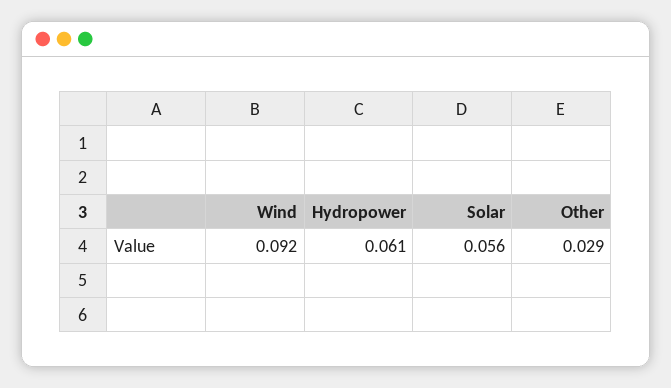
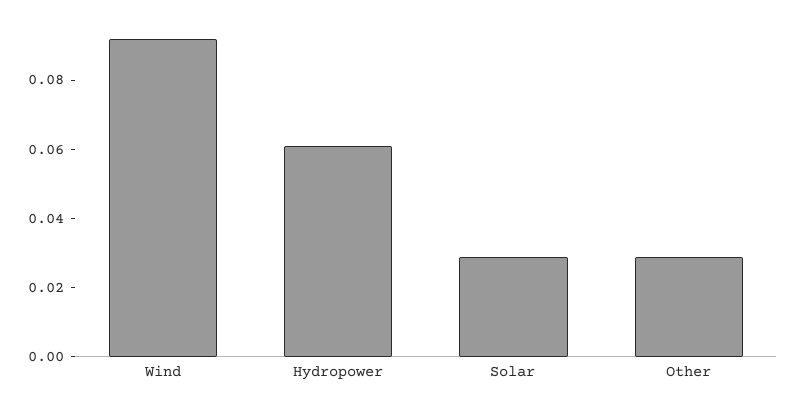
Solar: 0.056 -> 0.03

